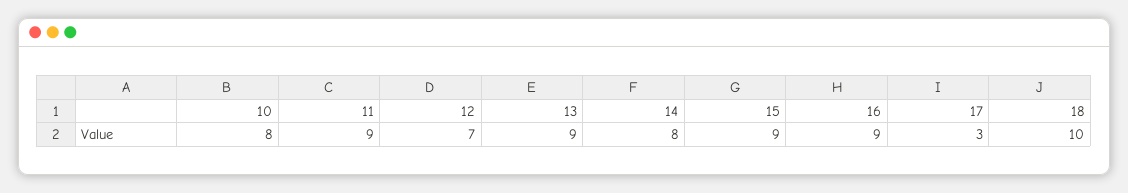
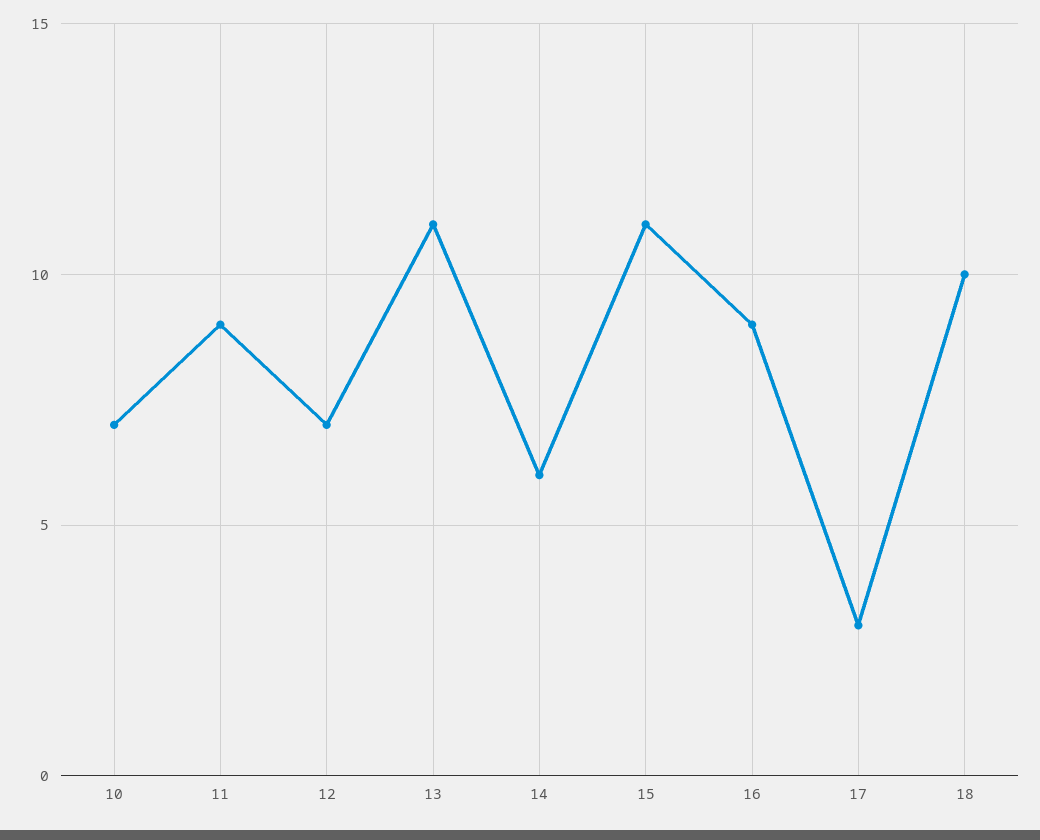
10: 8 -> 7
13: 9 -> 11
14: 8 -> 6
15: 9 -> 11

